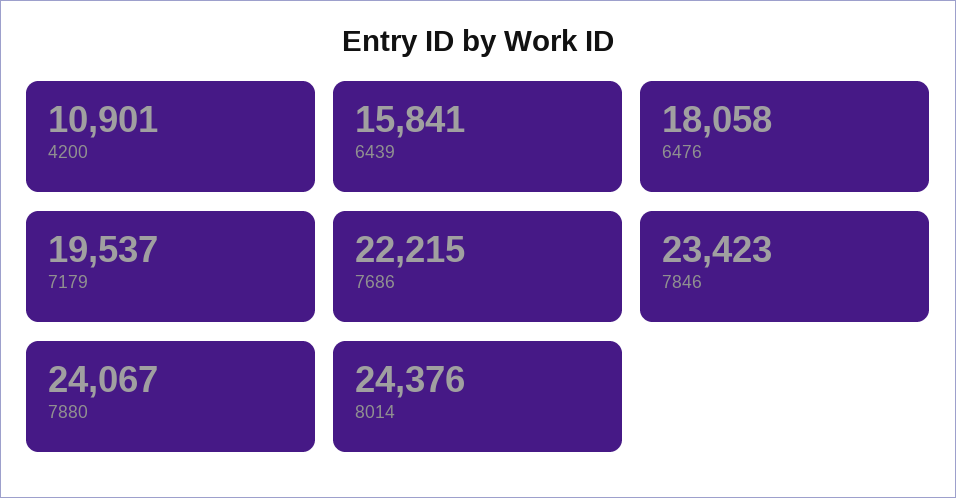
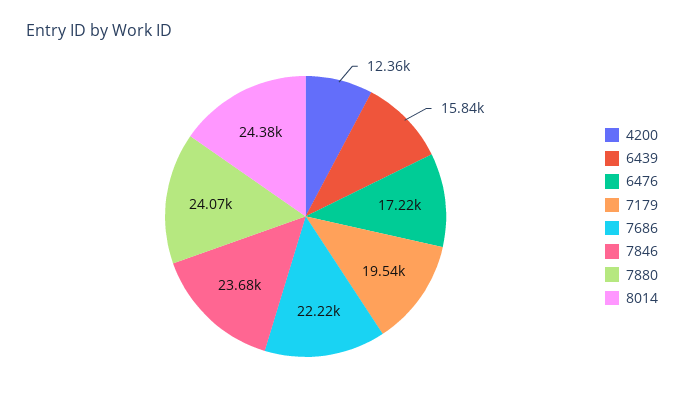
4200: 10901 -> 12360
6476: 18058 -> 17220
7846: 23423 -> 23680

